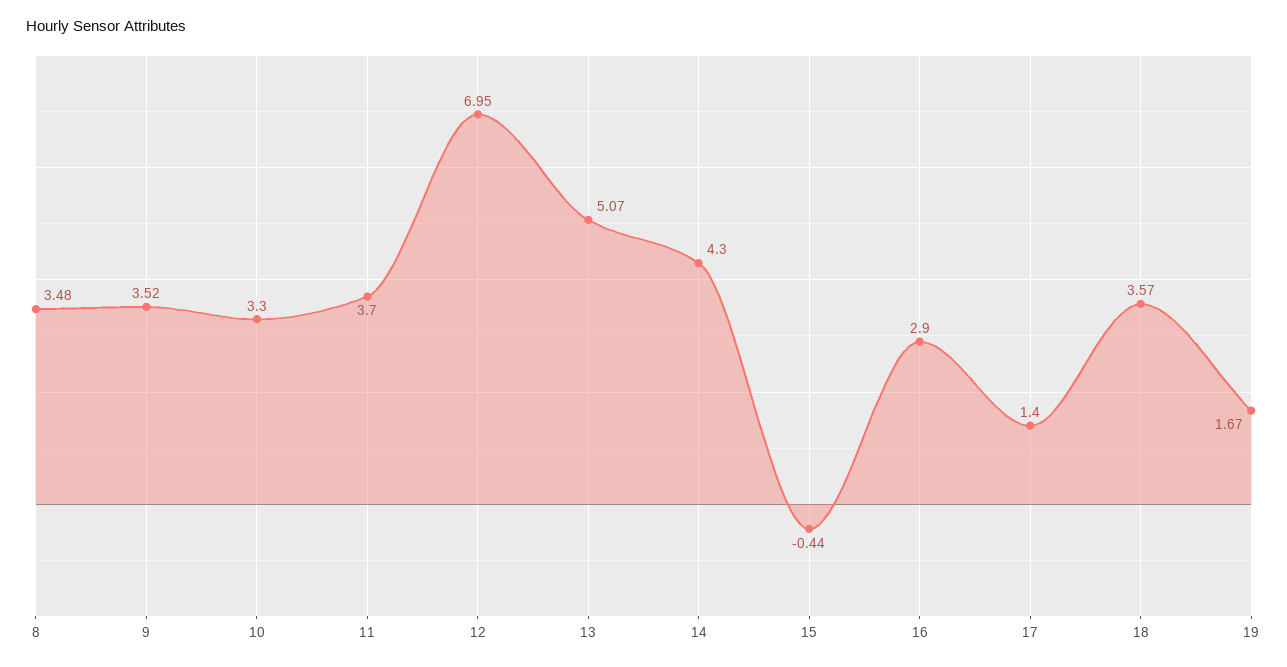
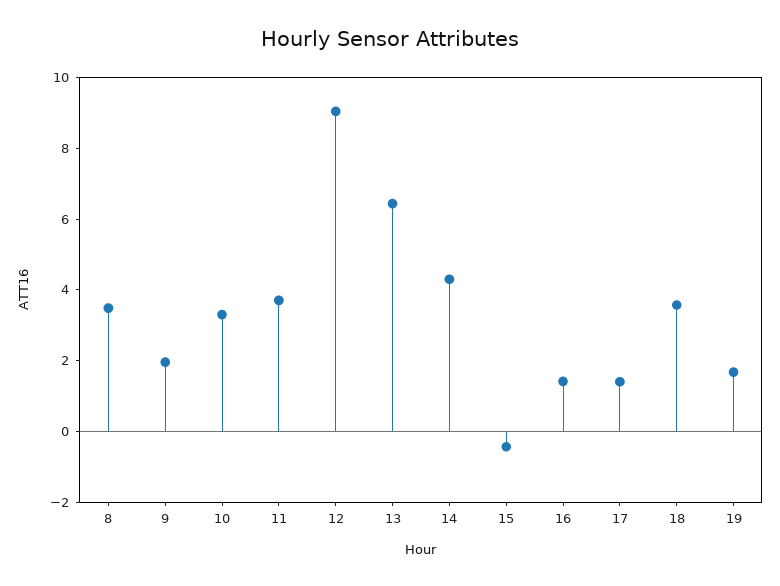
9: 3.52 -> 2
12: 6.95 -> 9
13: 5.07 -> 6.5
16: 2.9 -> 1.5

